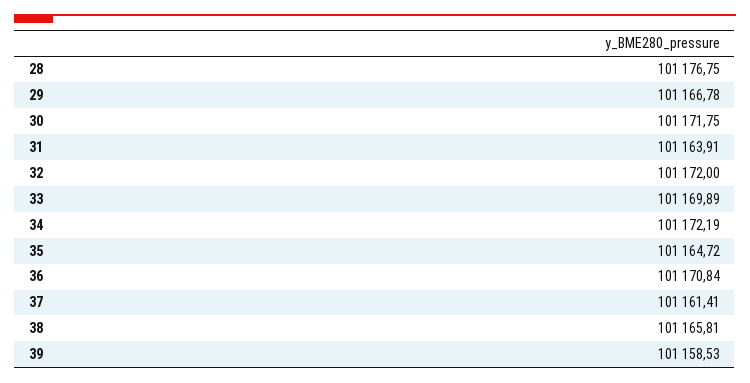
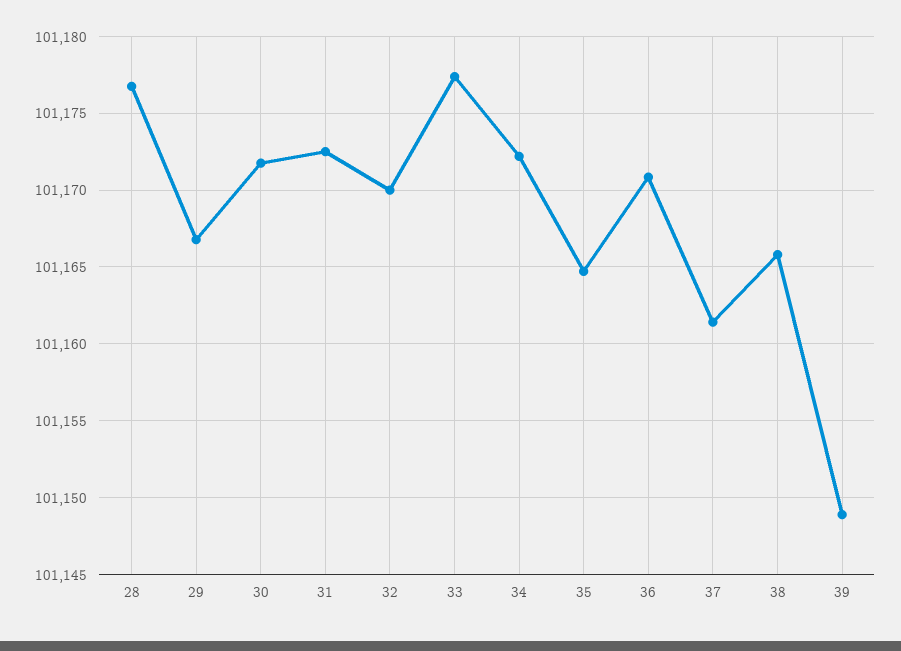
31: 101163.91 -> 101172.5
32: 101172 -> 101170
33: 101169.89 -> 101177.5
39: 101158.53 -> 101149

